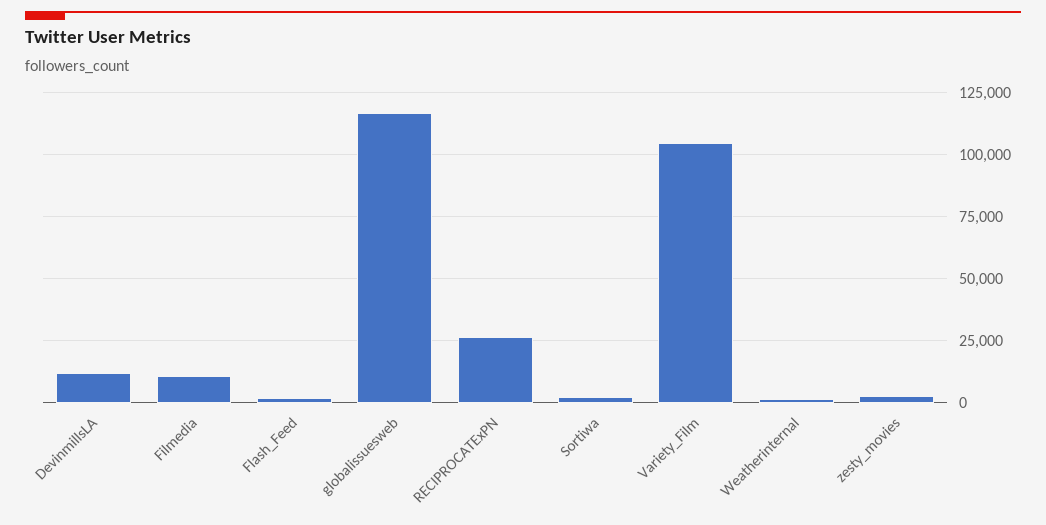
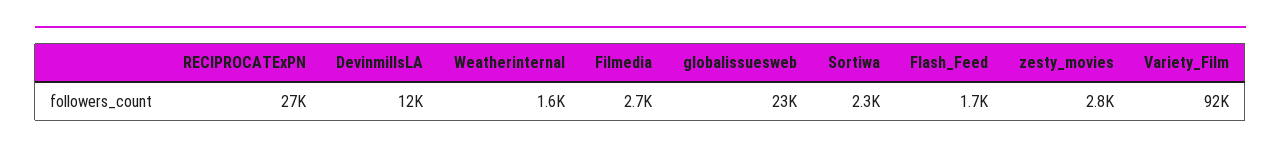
Filmedia: 10000 -> 2700
globalissuesweb: 117500 -> 23000
Variety_Film: 105000 -> 92000

